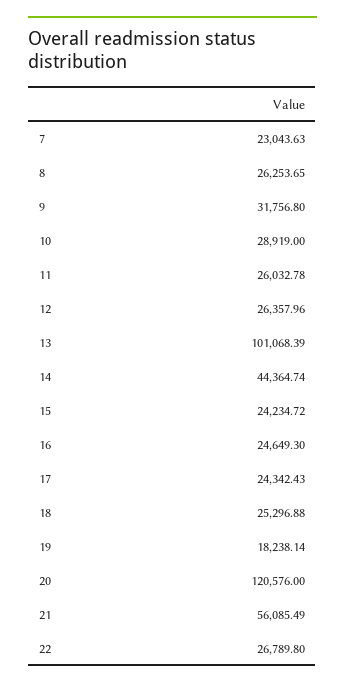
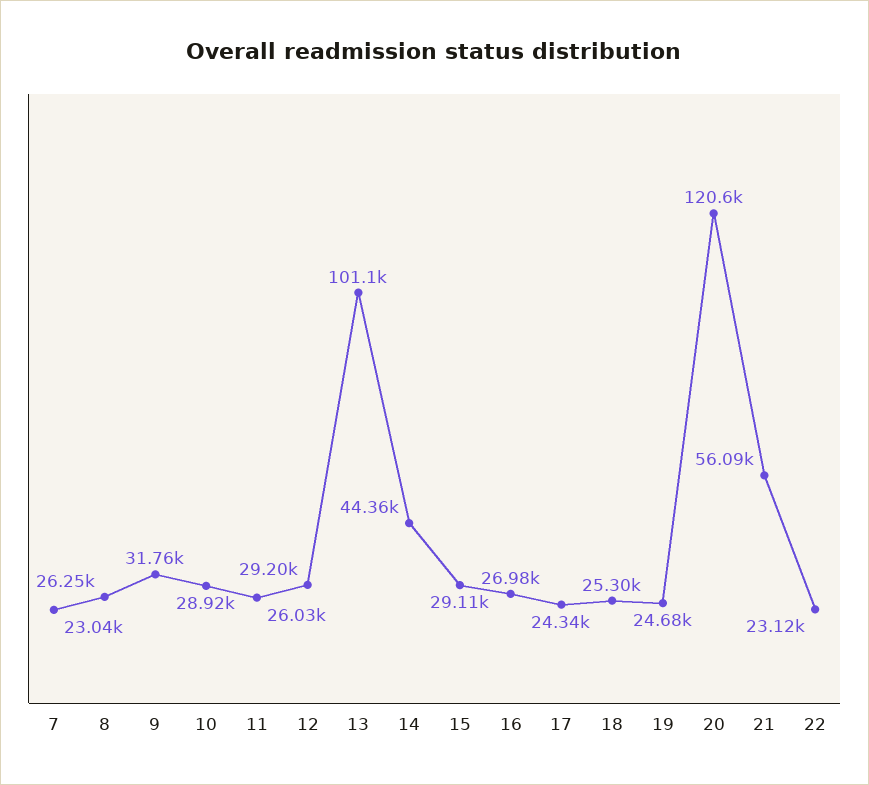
12: 26357.96 -> 29200
15: 24234.72 -> 29110
16: 24649.3 -> 26980
19: 18238.14 -> 24680
22: 26789.8 -> 23120

